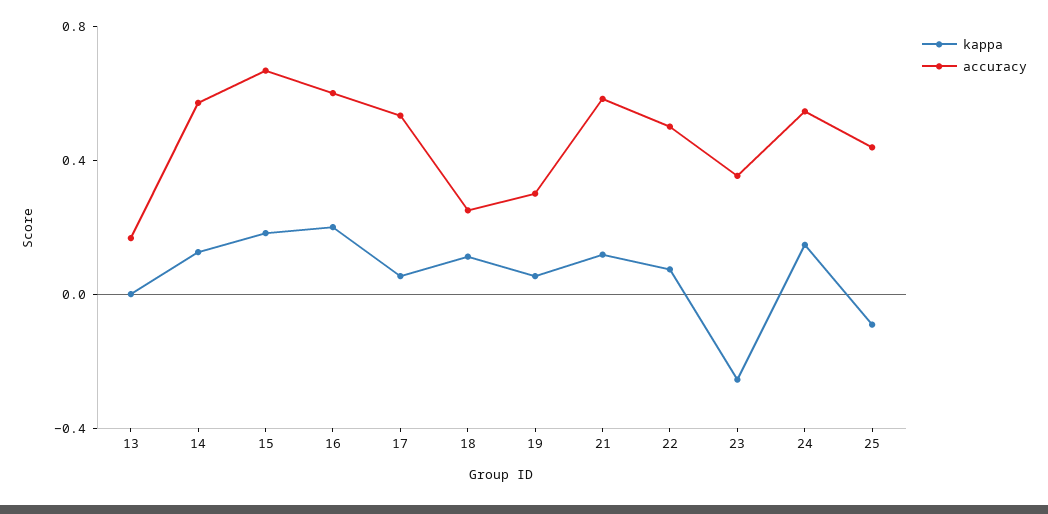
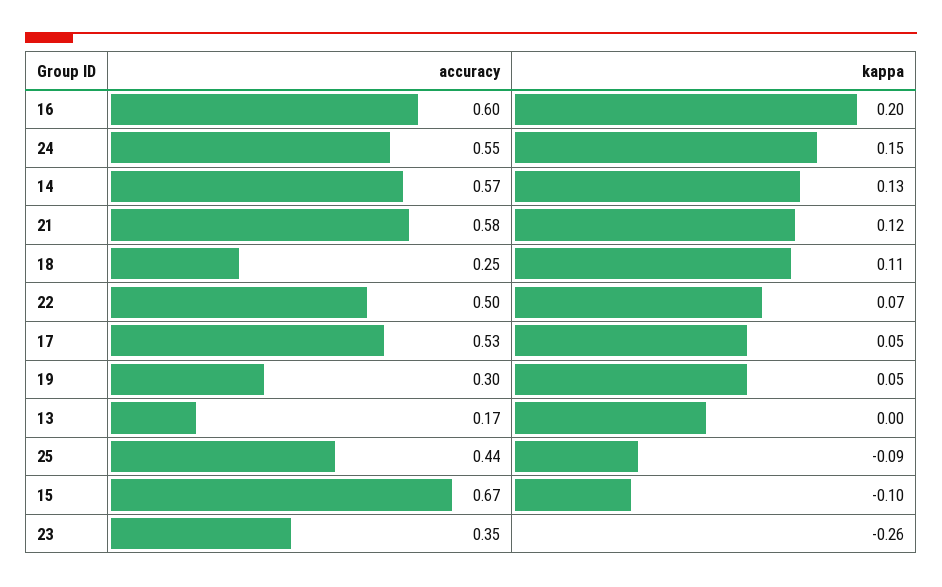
kappa, 15: 0.2 -> -0.1

